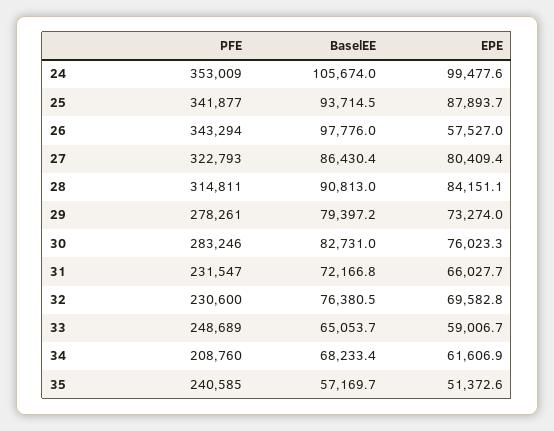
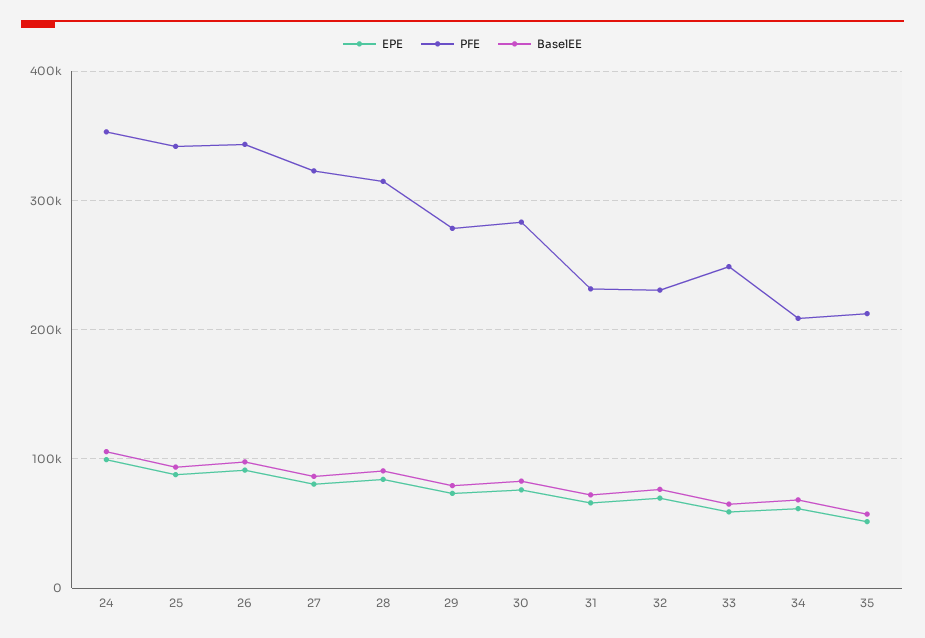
EPE, 26: 57527 -> 90000
PFE, 35: 240585 -> 210000

